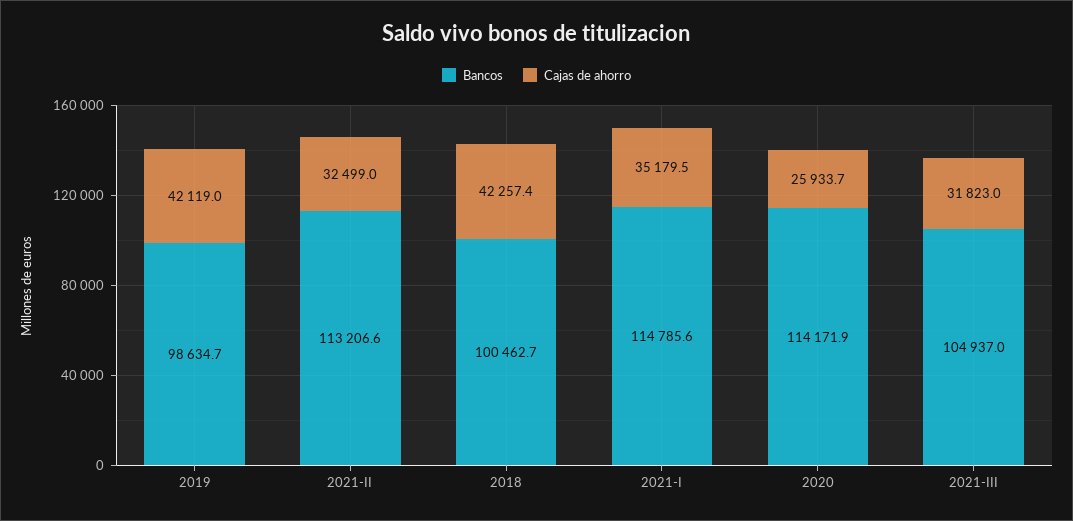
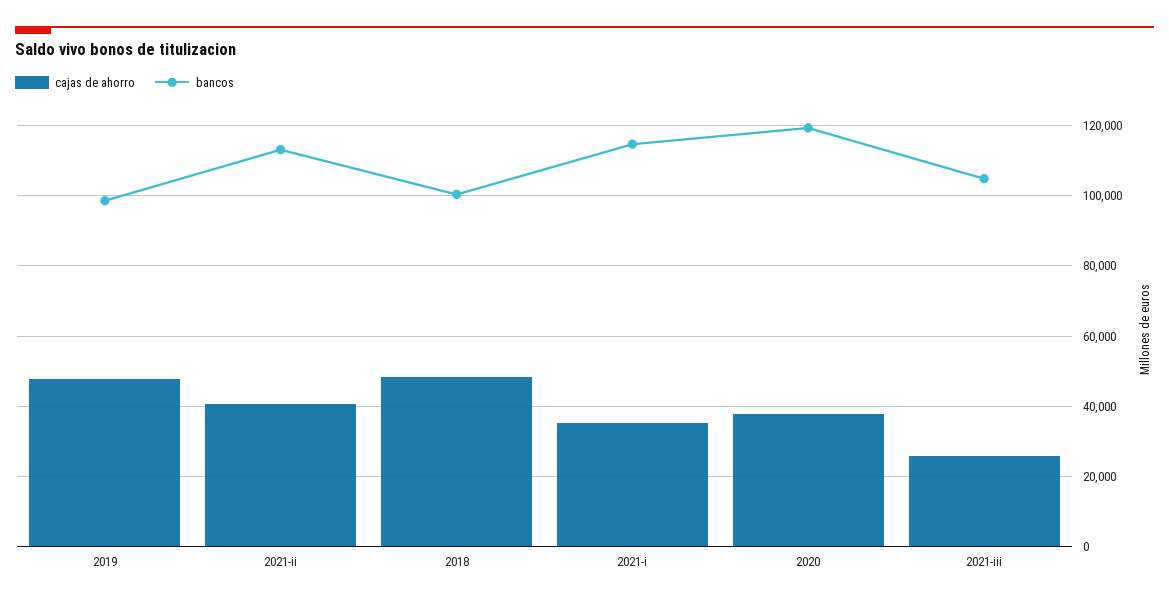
Cajas de ahorro, 2019: 42119 -> 48000
Cajas de ahorro, 2021-II: 32499 -> 40000
Cajas de ahorro, 2018: 42257.4 -> 48000
Bancos, 2020: 114171.9 -> 120000
Cajas de ahorro, 2020: 25933.7 -> 38000
Cajas de ahorro, 2021-III: 31823 -> 26000

